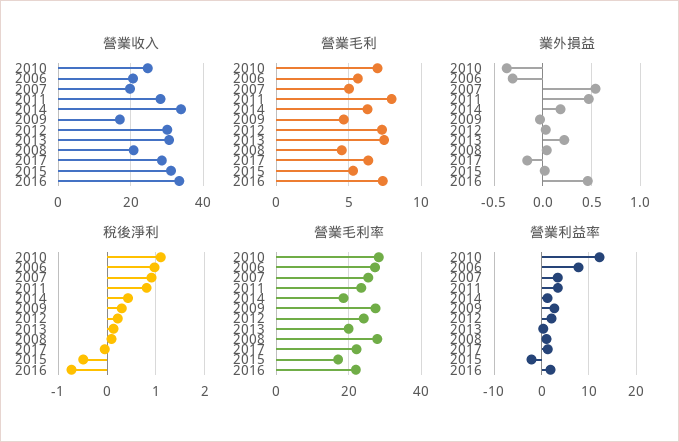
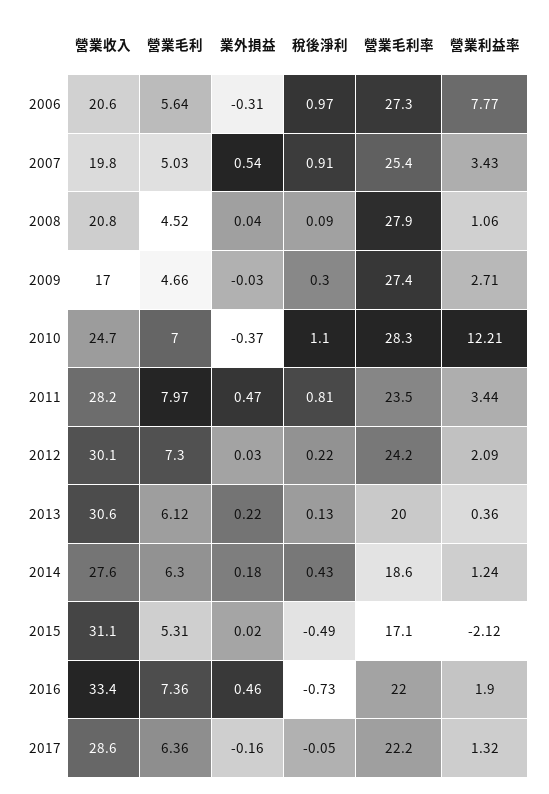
營業收入, 2014: 34 -> 27.6
營業毛利, 2013: 7.5 -> 6.12

